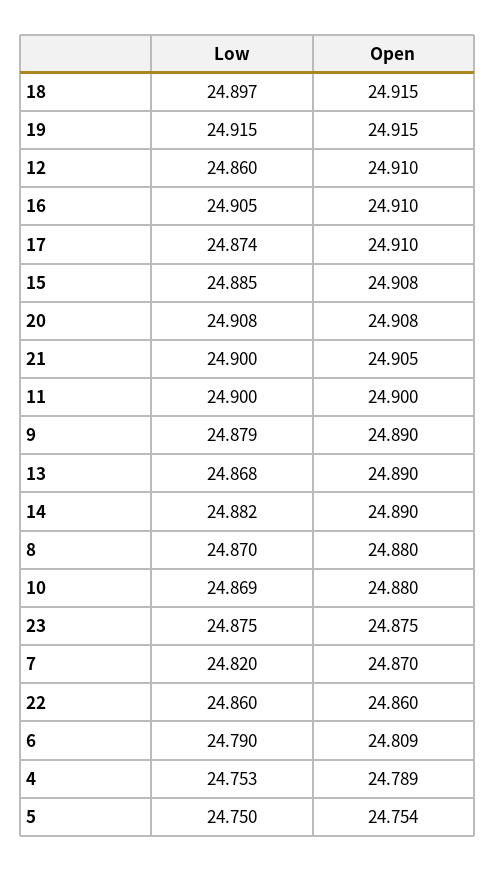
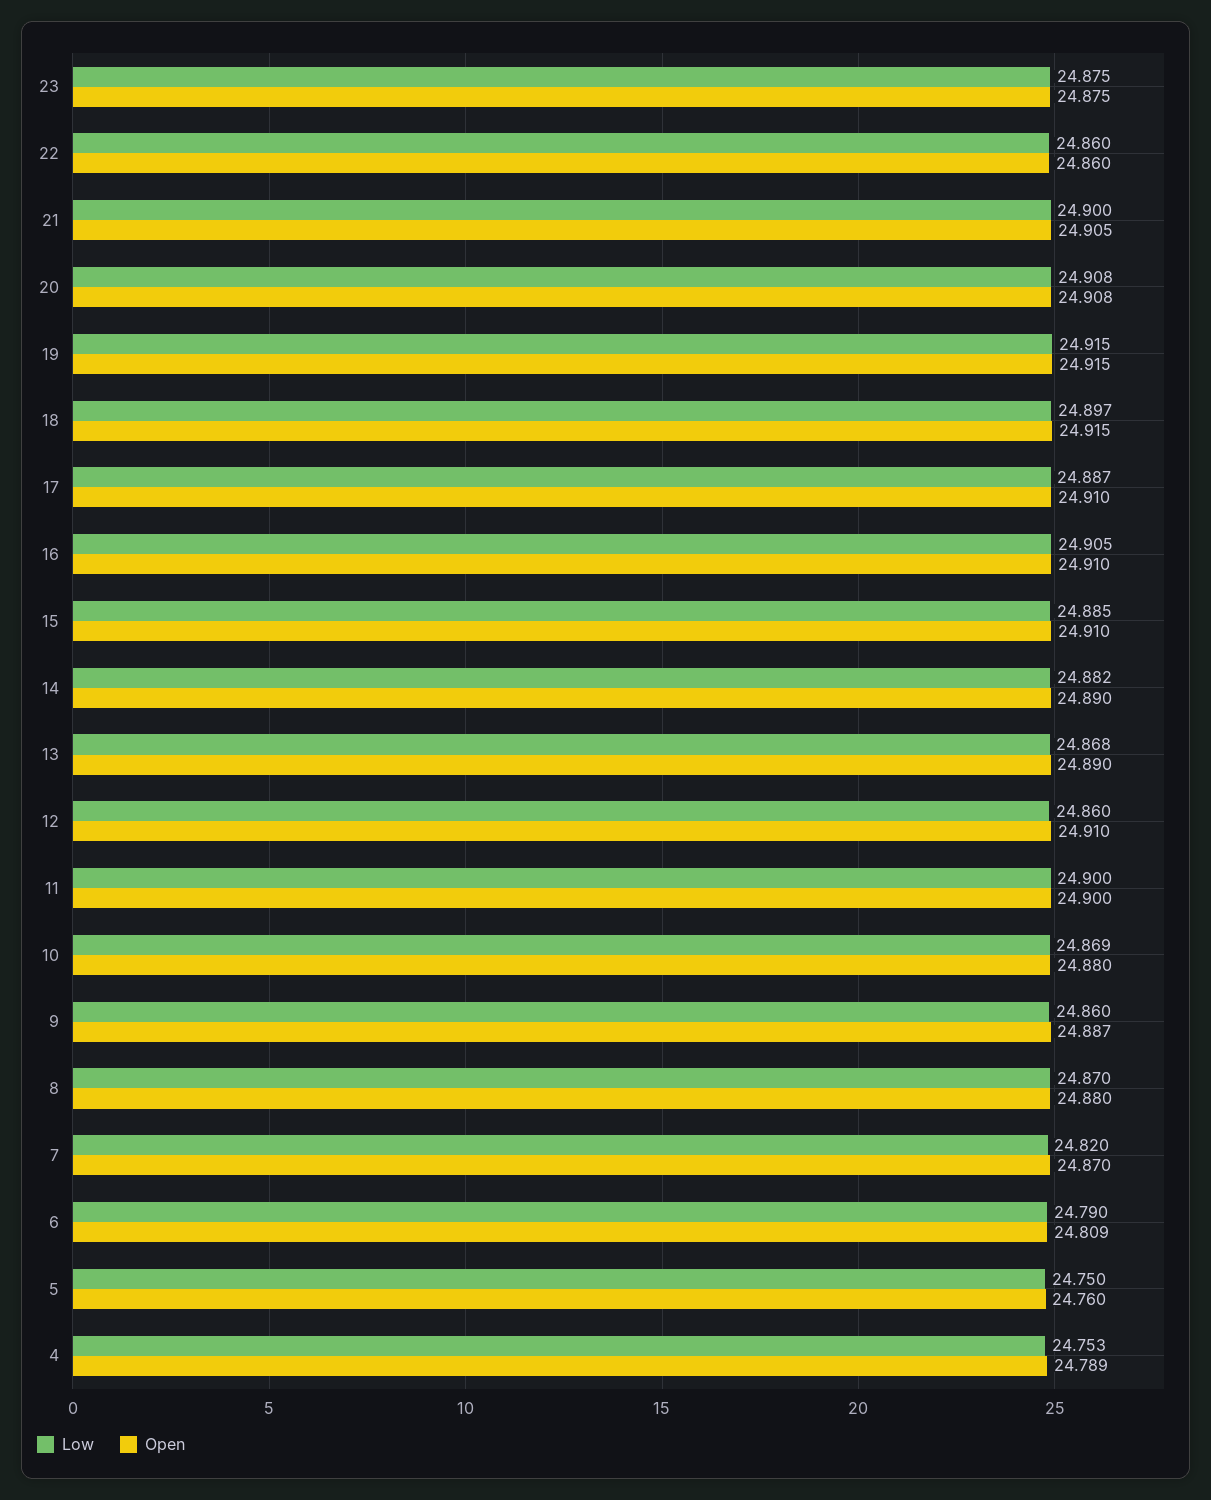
Low, 17: 24.874 -> 24.887
Open, 15: 24.908 -> 24.91
Low, 9: 24.879 -> 24.86
Open, 9: 24.89 -> 24.887
Open, 5: 24.754 -> 24.76

